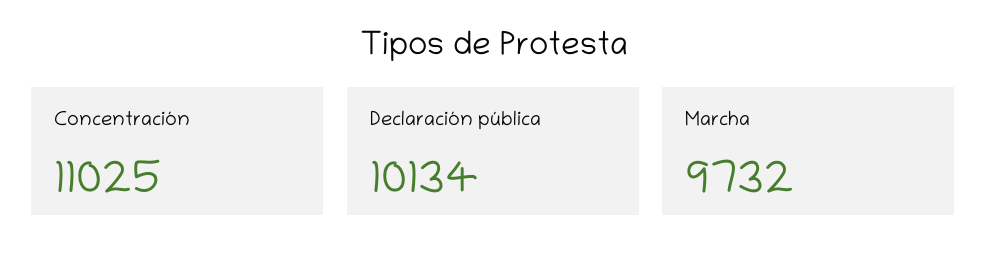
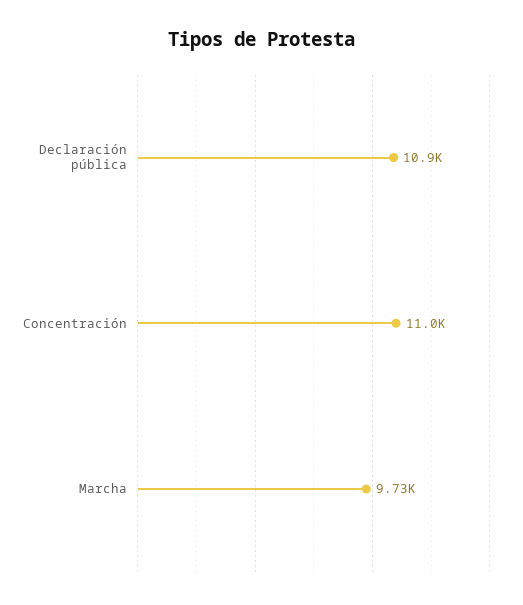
Declaración pública: 10134 -> 10900

